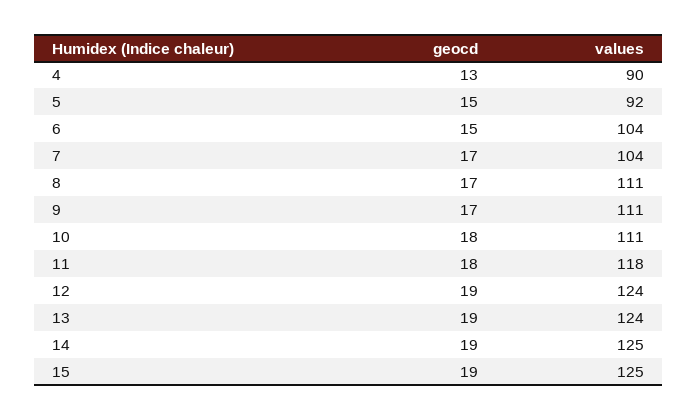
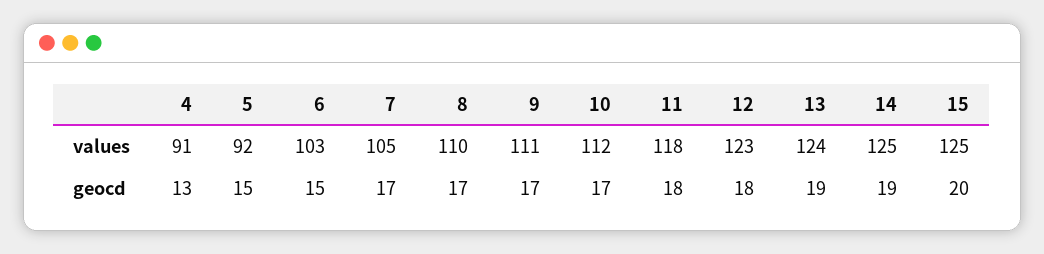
values, 4: 90 -> 91
values, 6: 104 -> 103
values, 7: 104 -> 105
values, 8: 111 -> 110
geocd, 10: 18 -> 17
values, 10: 111 -> 112
geocd, 12: 19 -> 18
values, 12: 124 -> 123
geocd, 15: 19 -> 20

